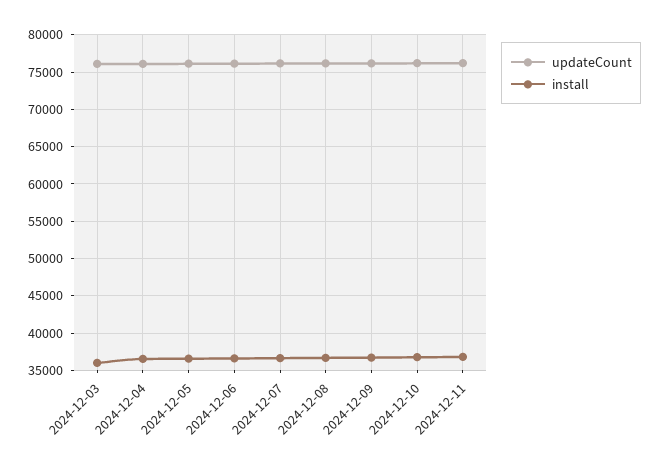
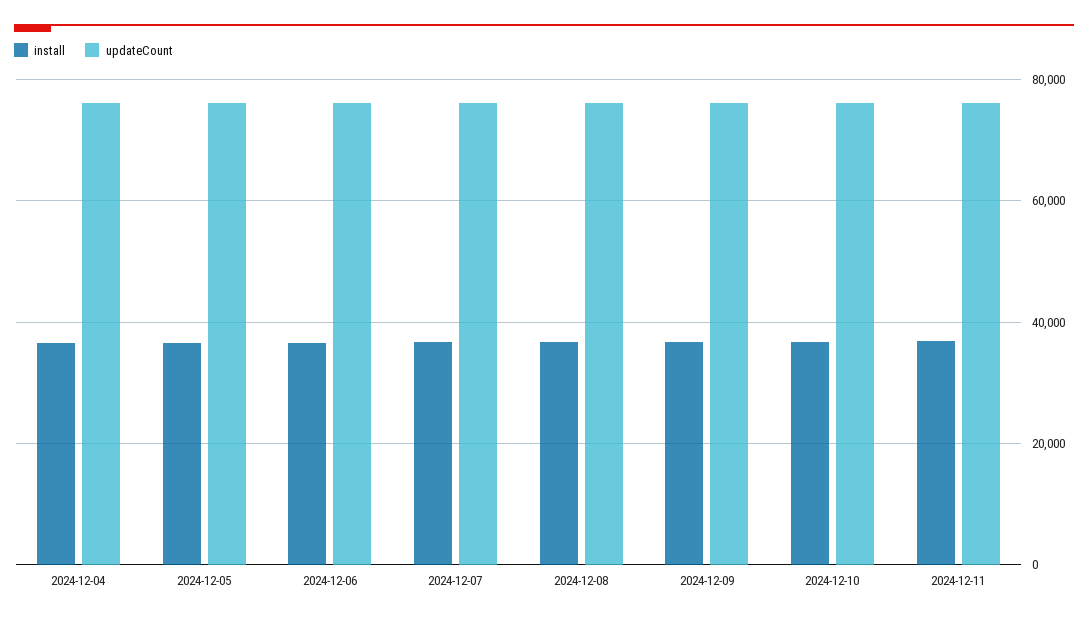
updateCount, 2024-12-03: 76000 -> none
install, 2024-12-03: 36000 -> none

